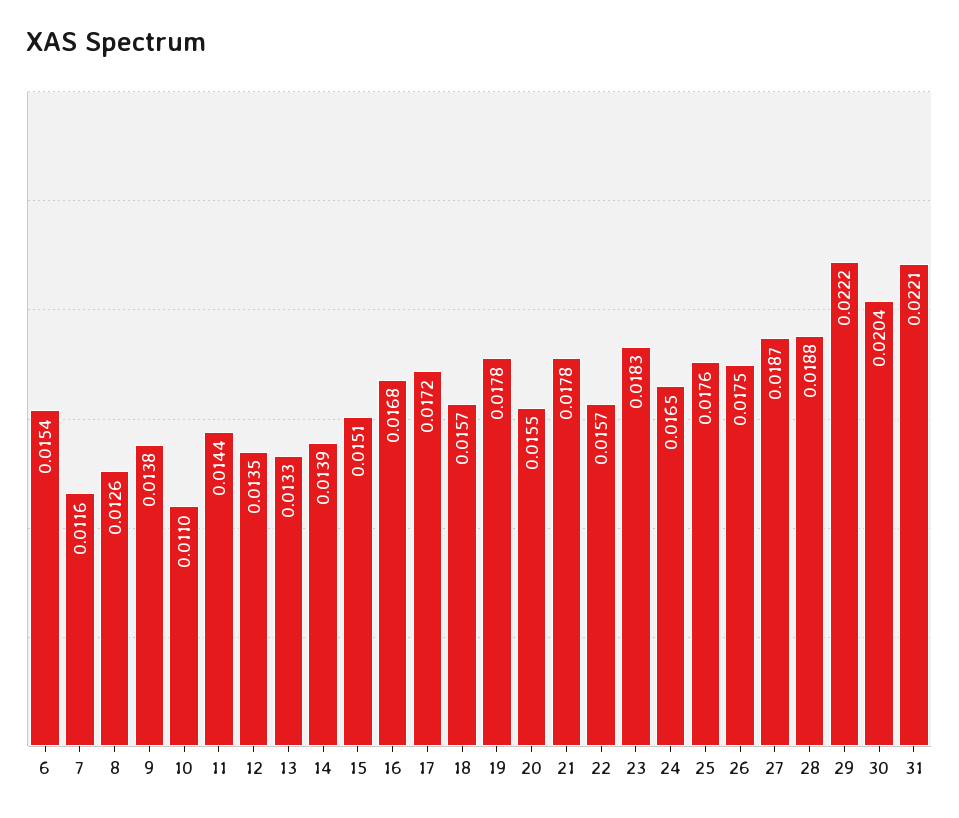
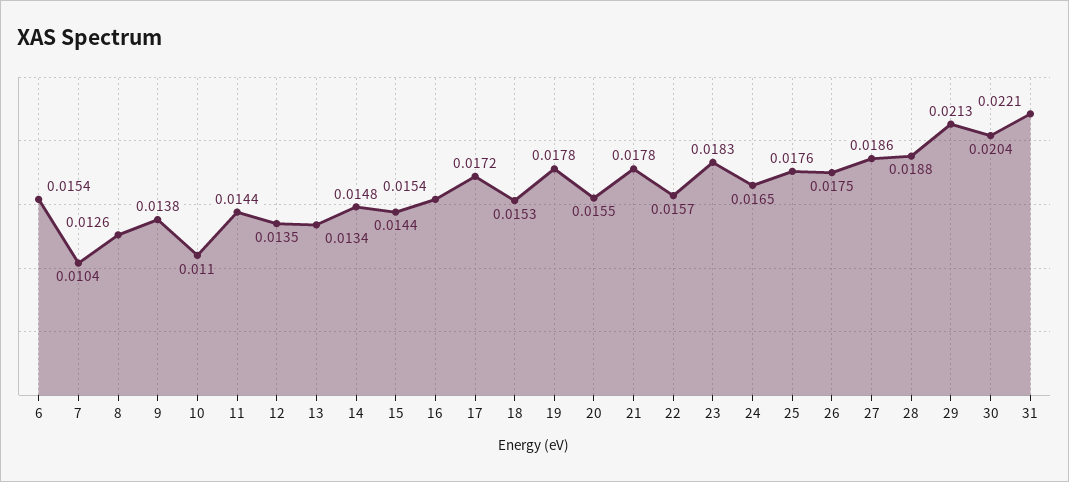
7: 0.0116 -> 0.0104
13: 0.0133 -> 0.0134
14: 0.0139 -> 0.0148
15: 0.0151 -> 0.0144
16: 0.0168 -> 0.0154
18: 0.0157 -> 0.0153
27: 0.0187 -> 0.0186
29: 0.0222 -> 0.0213

